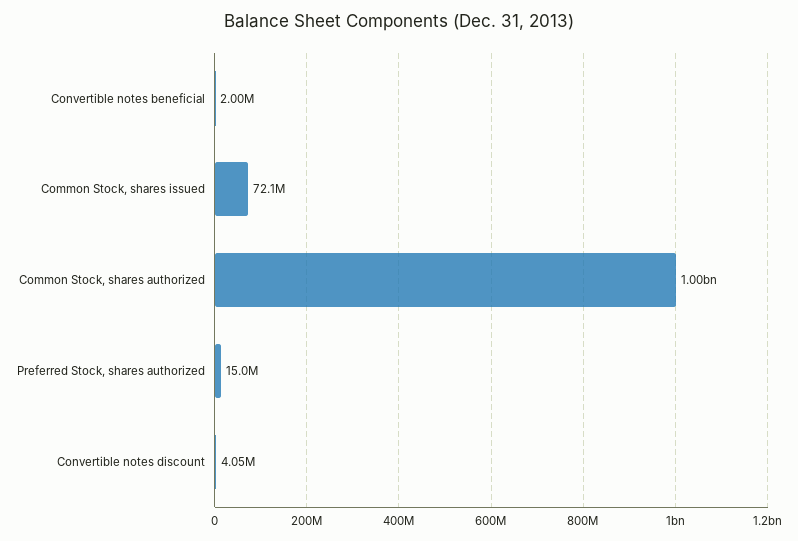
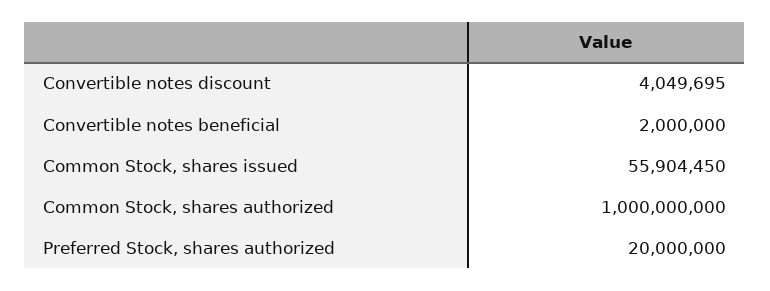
Common Stock, shares issued: 72100000 -> 55904450
Preferred Stock, shares authorized: 15000000 -> 20000000

